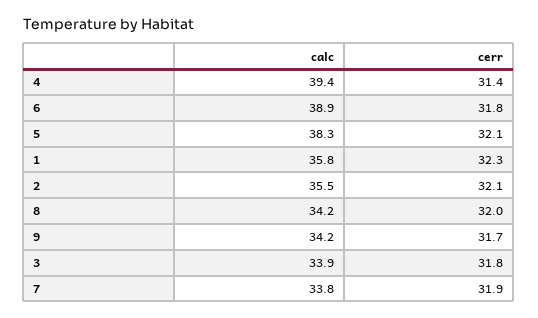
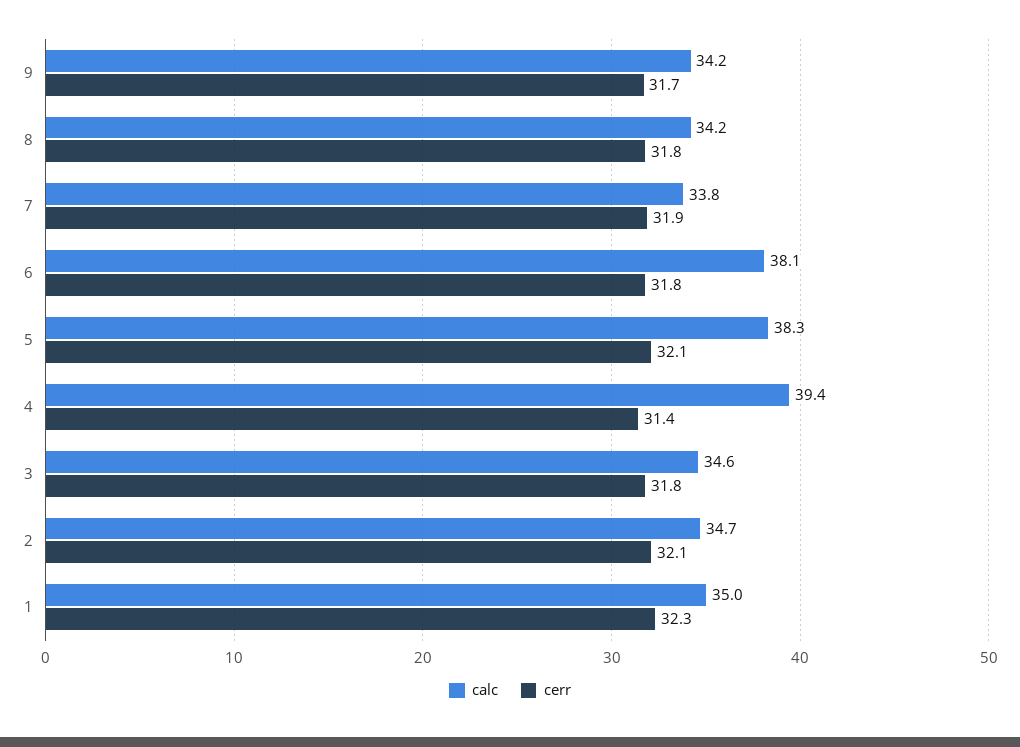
calc, 6: 38.9 -> 38.1
calc, 1: 35.8 -> 35
calc, 2: 35.5 -> 34.7
cerr, 8: 32 -> 31.8
calc, 3: 33.9 -> 34.6

